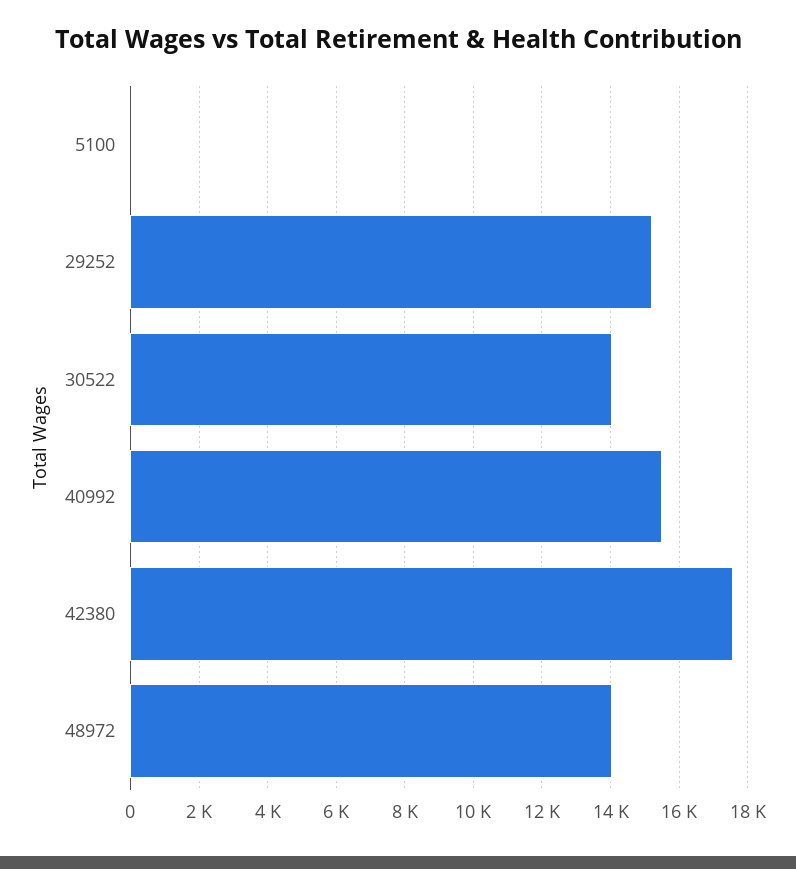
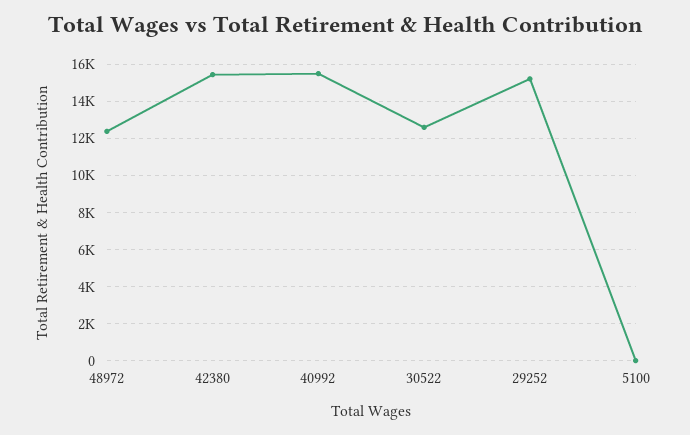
30522: 14000 -> 12500
42380: 17600 -> 15500
48972: 14000 -> 12500

